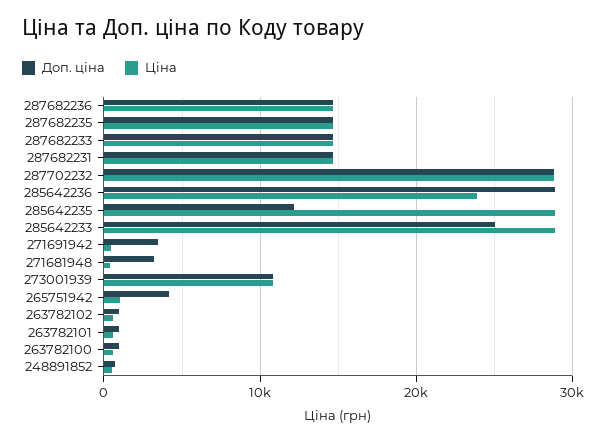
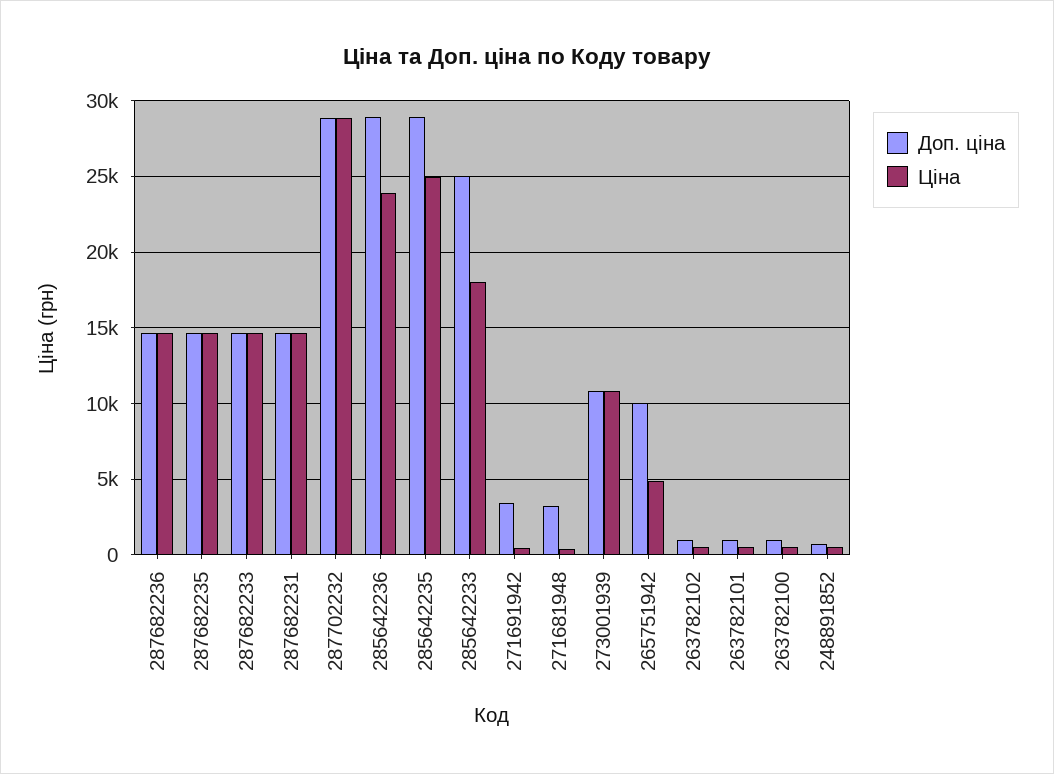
Доп. ціна, 285642235: 12000 -> 29000
Ціна, 285642235: 29000 -> 25000
Ціна, 285642233: 29000 -> 18000
Доп. ціна, 265751942: 4000 -> 10000
Ціна, 265751942: 1000 -> 5000

